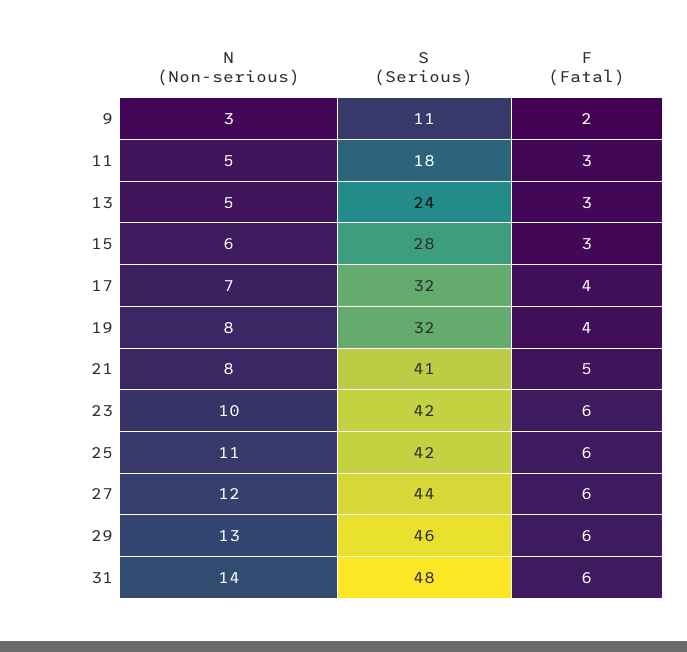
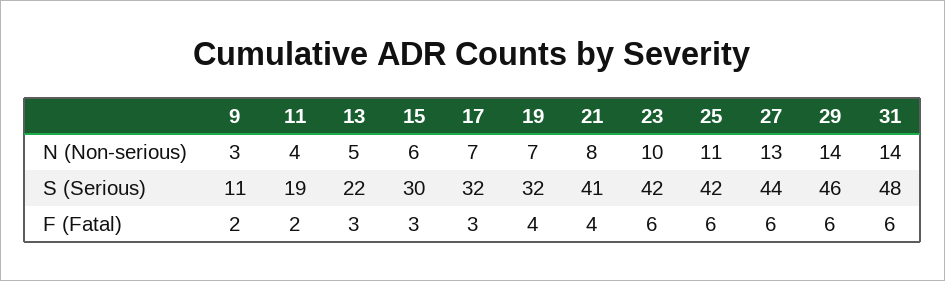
N (Non-serious), 11: 5 -> 4
S (Serious), 11: 18 -> 19
F (Fatal), 11: 3 -> 2
S (Serious), 13: 24 -> 22
S (Serious), 15: 28 -> 30
F (Fatal), 17: 4 -> 3
N (Non-serious), 19: 8 -> 7
F (Fatal), 21: 5 -> 4
N (Non-serious), 27: 12 -> 13
N (Non-serious), 29: 13 -> 14

